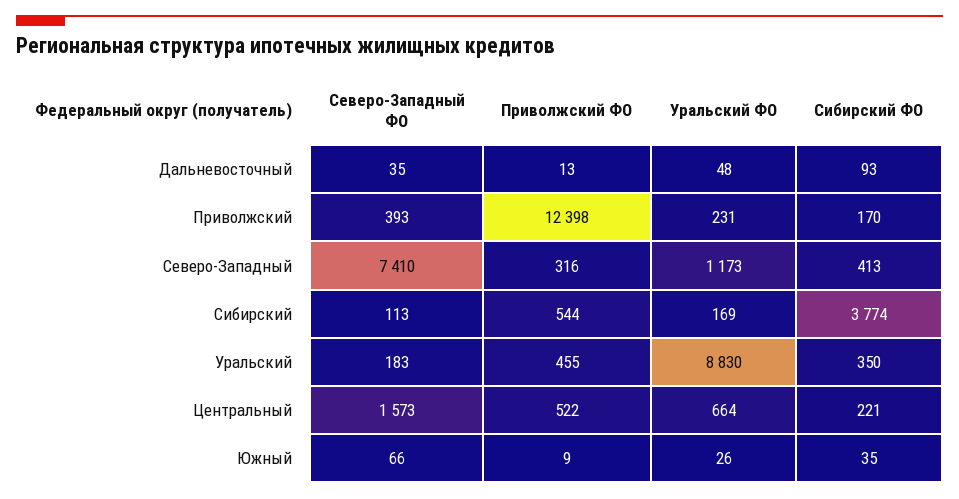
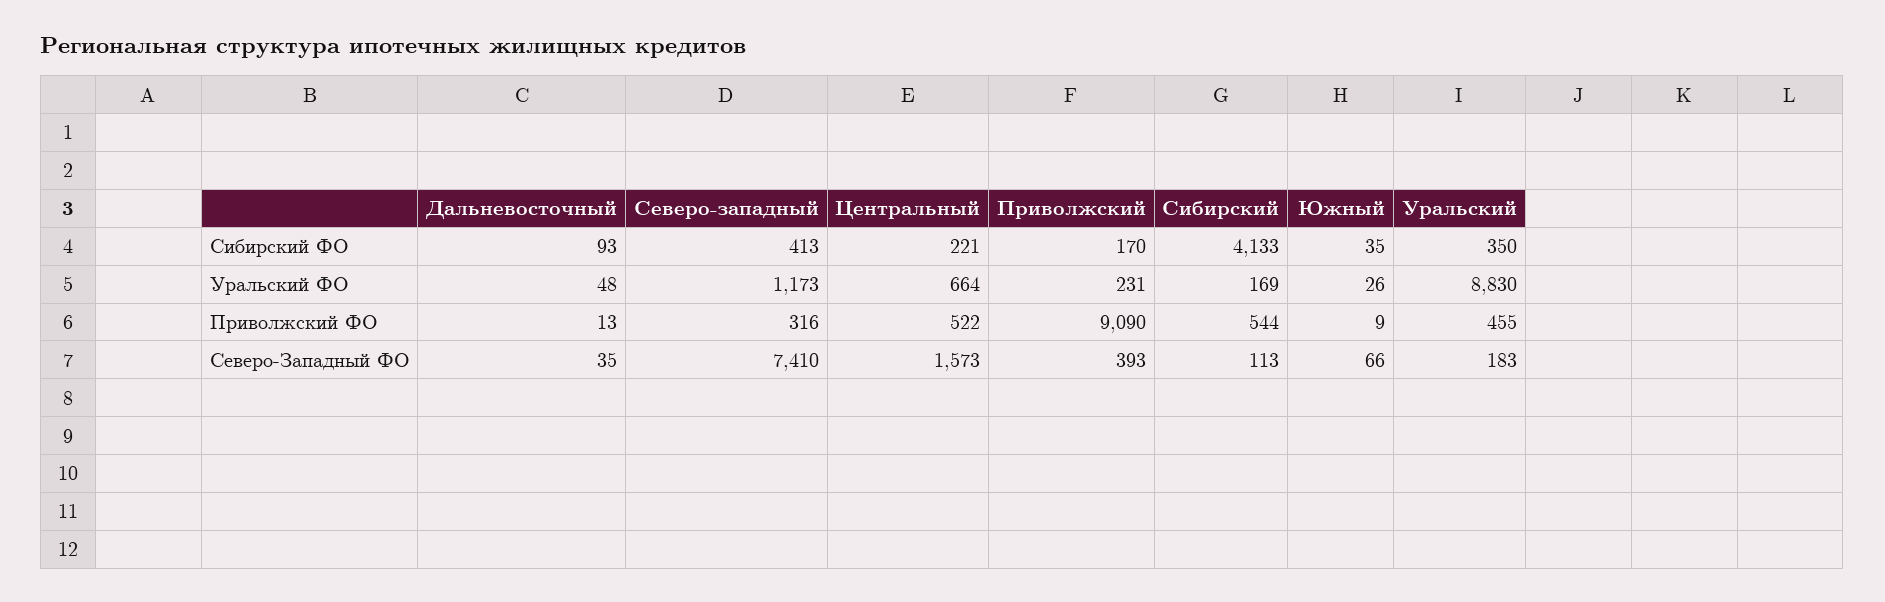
Приволжский ФО, Приволжский: 12398 -> 9090
Сибирский ФО, Сибирский: 3774 -> 4133

